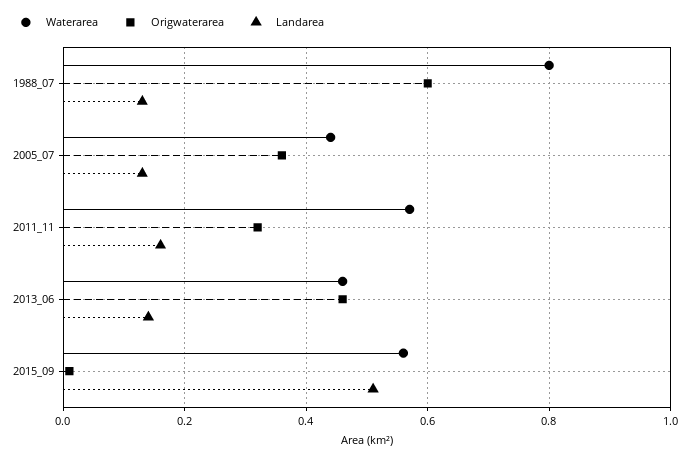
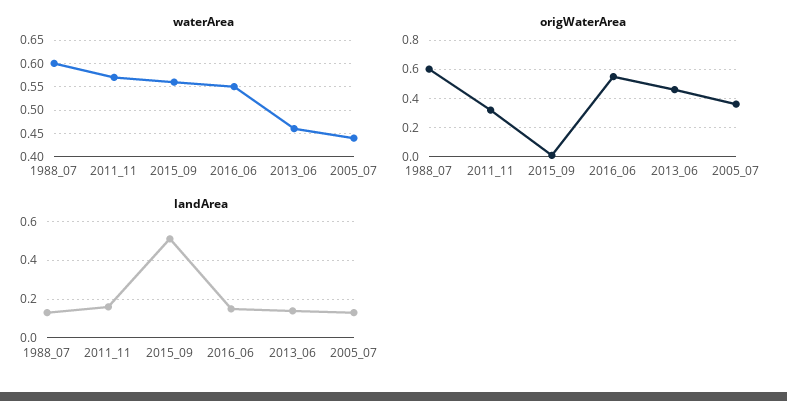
Waterarea, 1988_07: 0.8 -> 0.6
Waterarea, 2016_06: none -> 0.55
Origwaterarea, 2016_06: none -> 0.55
Landarea, 2016_06: none -> 0.15

